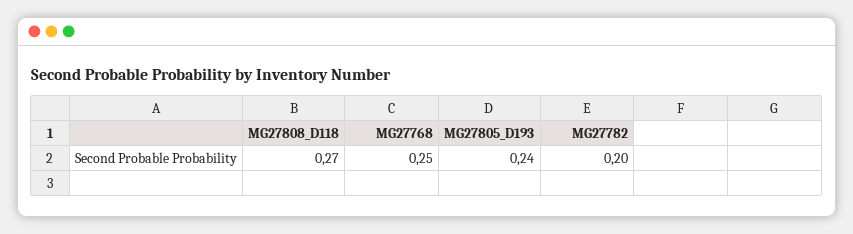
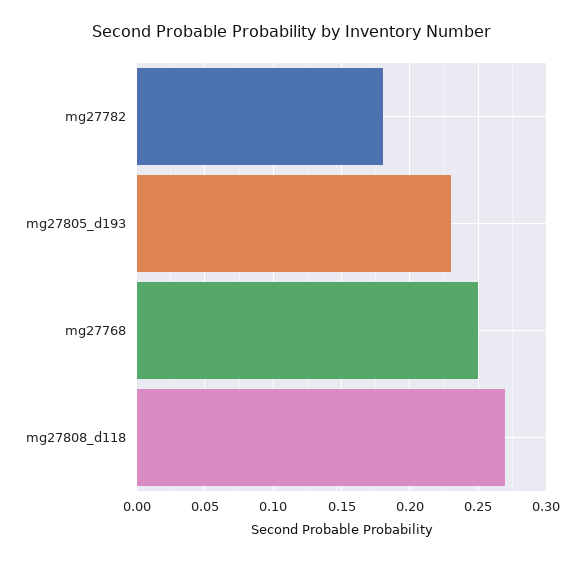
MG27805_D193: 0.24 -> 0.23
MG27782: 0.2 -> 0.18

